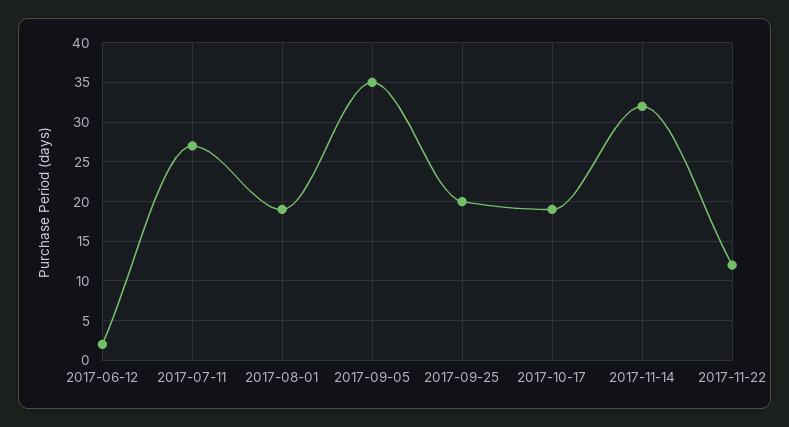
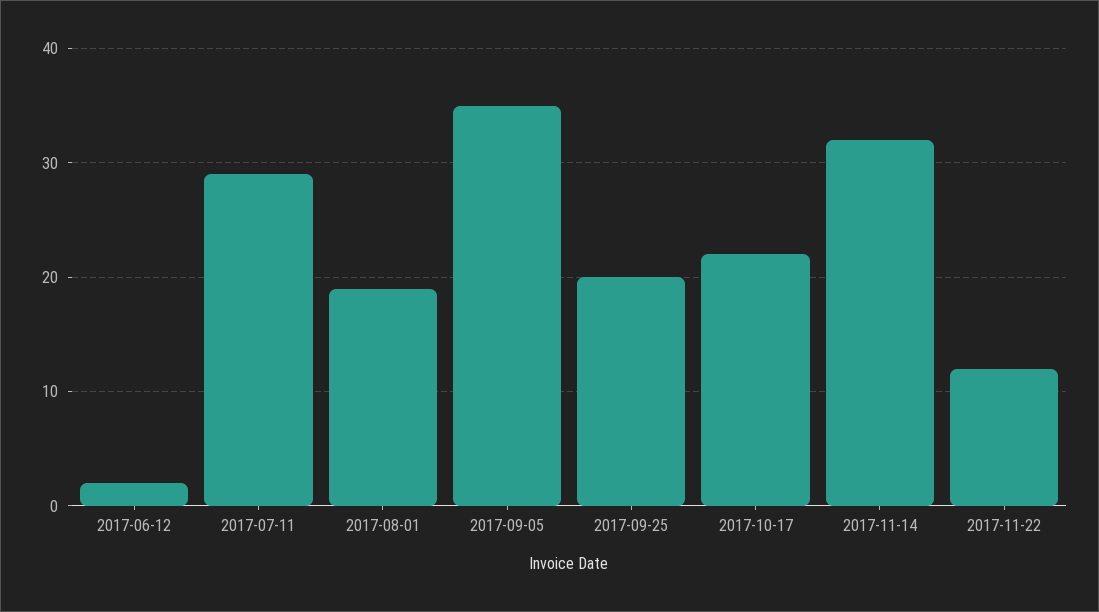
2017-07-11: 27 -> 29
2017-10-17: 19 -> 22

